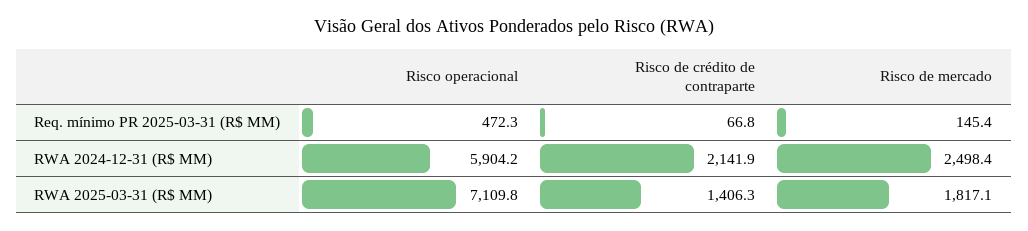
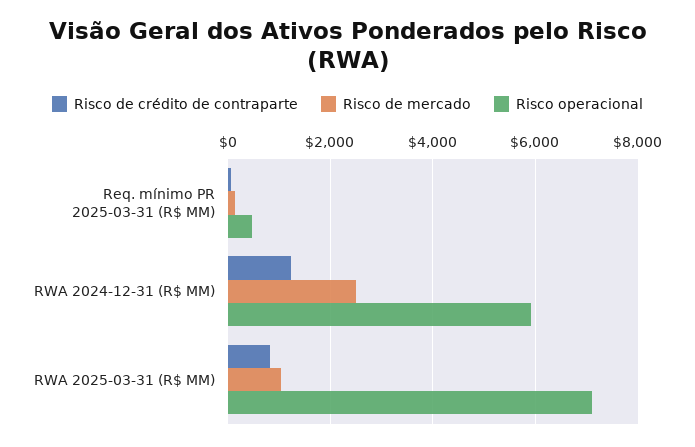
Risco de crédito de contraparte, RWA 2024-12-31 (R$ MM): 2141.9 -> 1200
Risco de crédito de contraparte, RWA 2025-03-31 (R$ MM): 1406.3 -> 800
Risco de mercado, RWA 2025-03-31 (R$ MM): 1817.1 -> 1000

